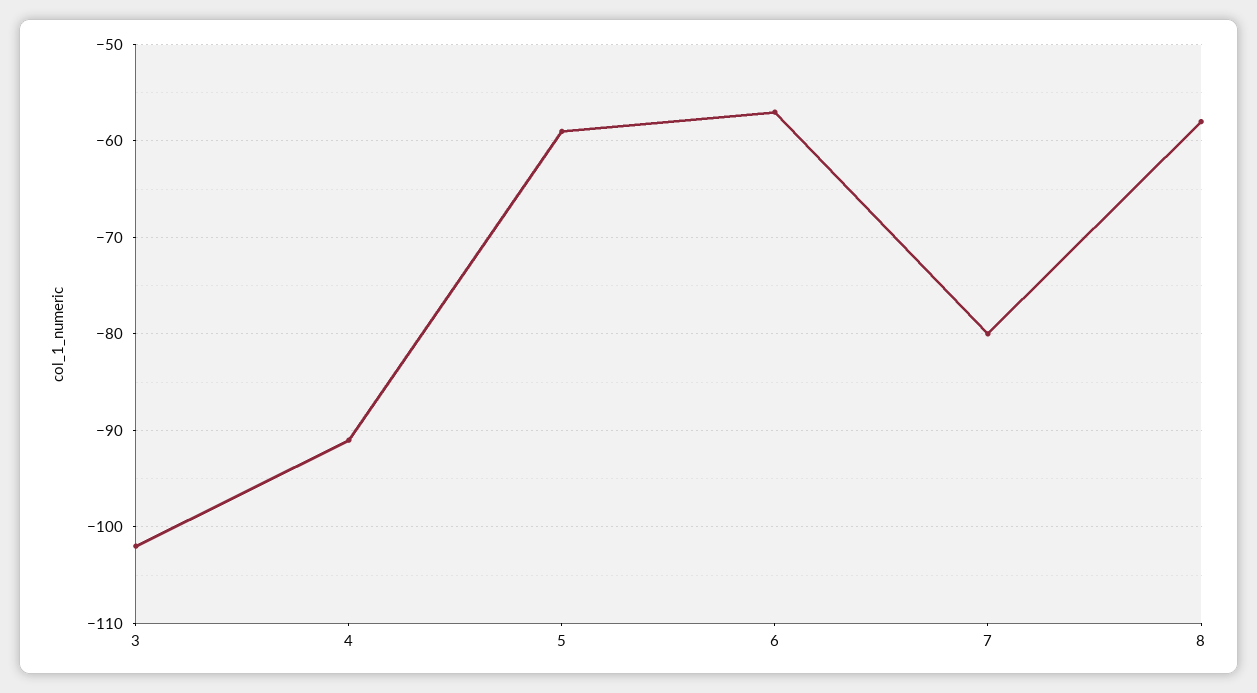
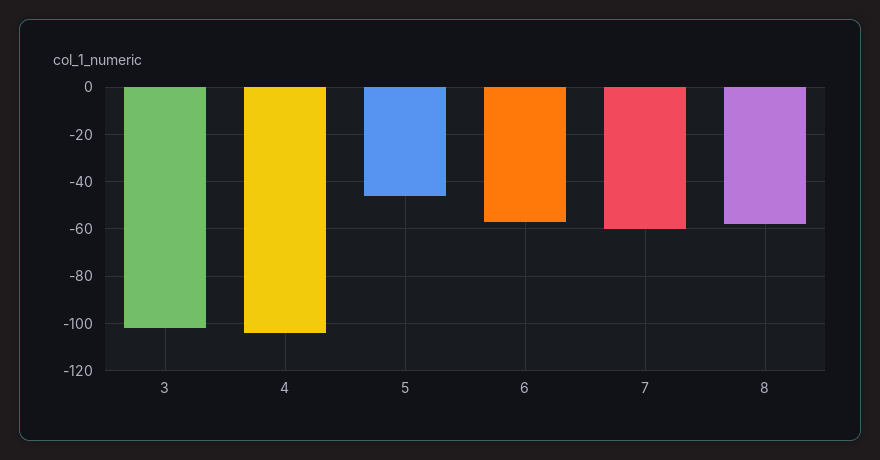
4: -91 -> -105
5: -59 -> -45
7: -80 -> -60

